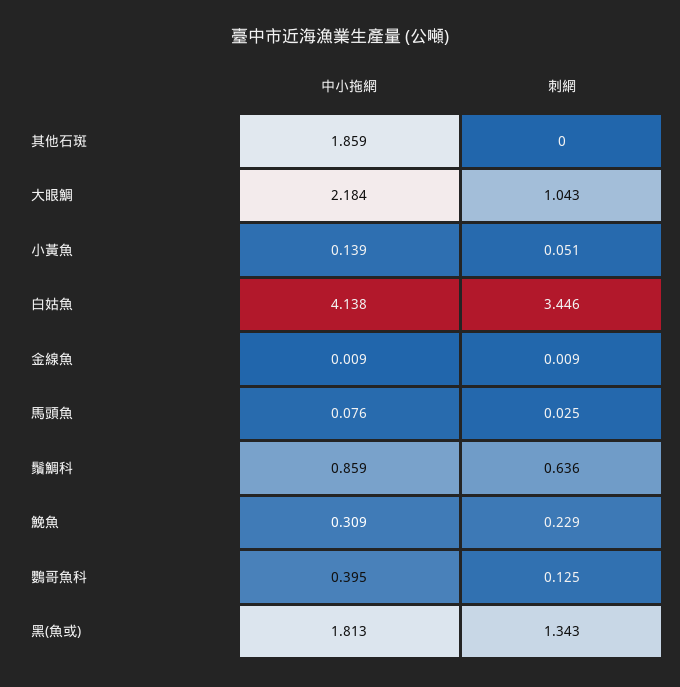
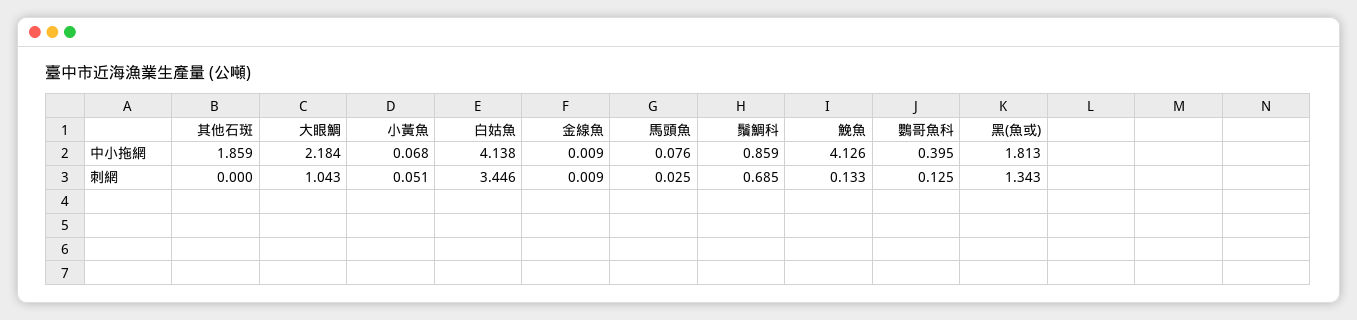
中小拖網, 小黃魚: 0.139 -> 0.068
刺網, 鬚鯛科: 0.636 -> 0.685
中小拖網, 鮸魚: 0.309 -> 4.126
刺網, 鮸魚: 0.229 -> 0.133

